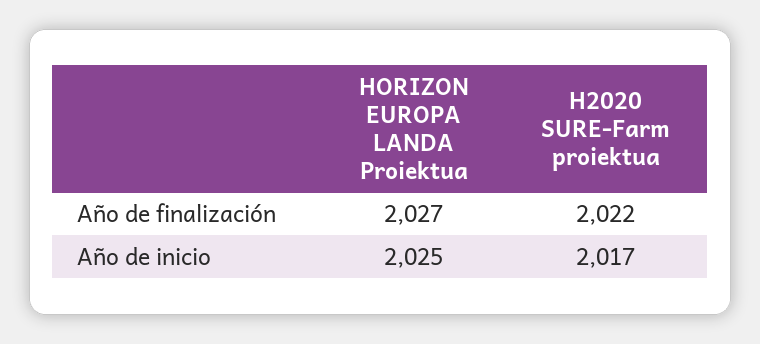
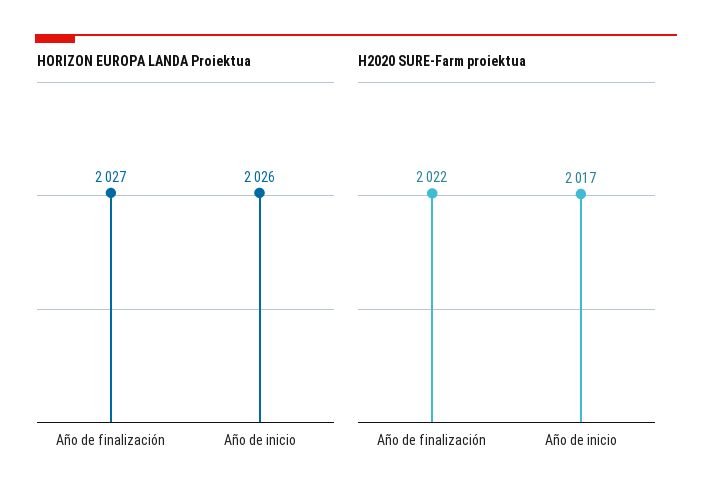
HORIZON EUROPA LANDA Proiektua, Año de inicio: 2025 -> 2026

